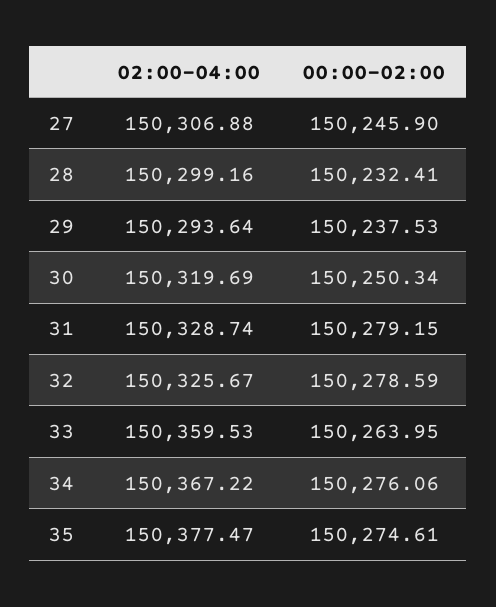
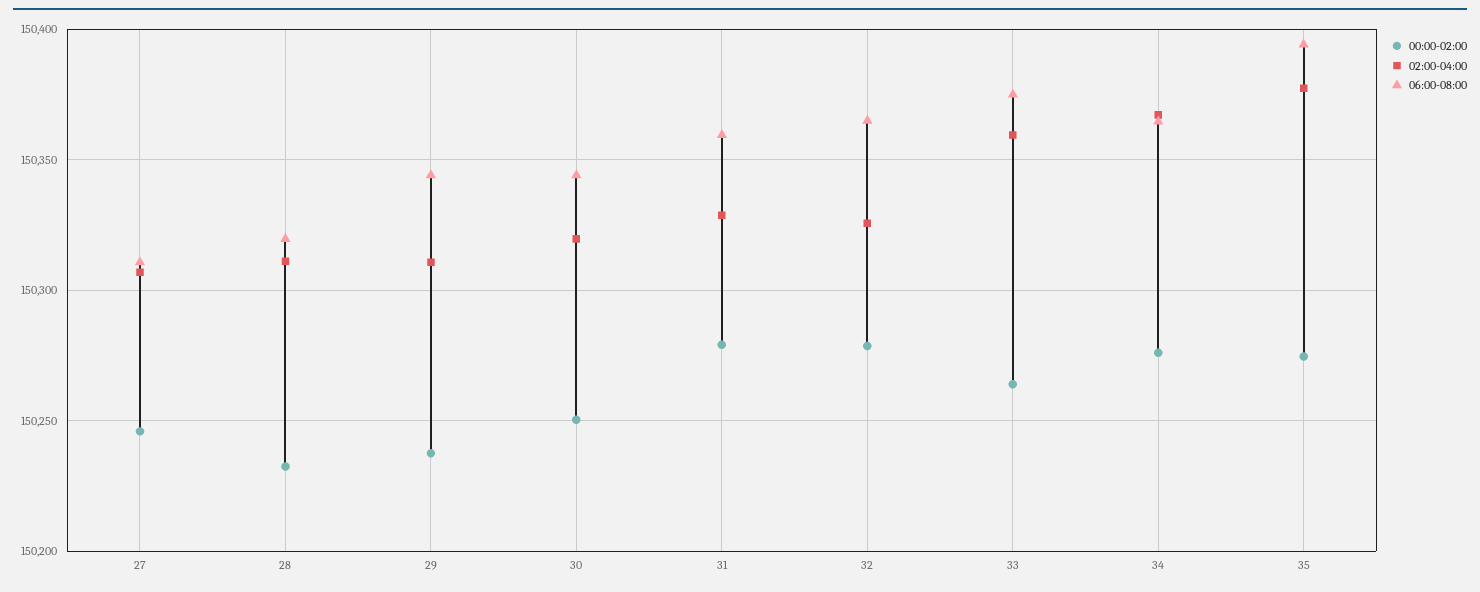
02:00-04:00, 28: 150299.16 -> 150310
02:00-04:00, 29: 150293.64 -> 150310
06:00-08:00, 27: none -> 150310
06:00-08:00, 28: none -> 150320
06:00-08:00, 29: none -> 150345
06:00-08:00, 30: none -> 150345
06:00-08:00, 31: none -> 150360
06:00-08:00, 32: none -> 150365
06:00-08:00, 33: none -> 150375
06:00-08:00, 34: none -> 150365
06:00-08:00, 35: none -> 150395

